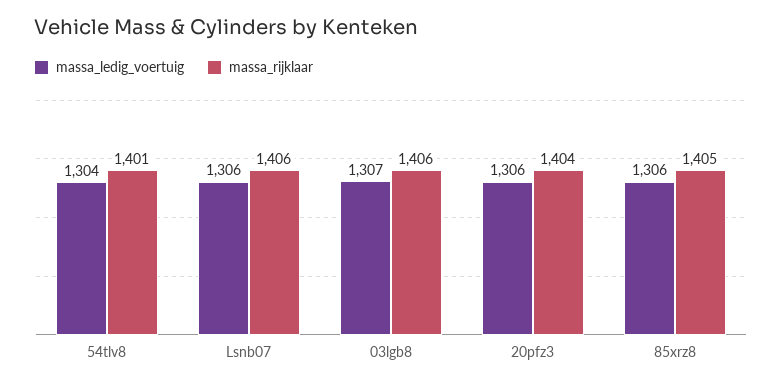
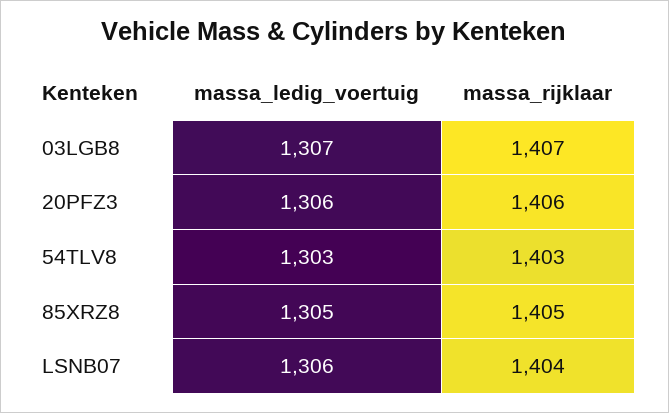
massa_ledig_voertuig, 54tlv8: 1304 -> 1303
massa_rijklaar, 54tlv8: 1401 -> 1403
massa_rijklaar, Lsnb07: 1406 -> 1404
massa_rijklaar, 03lgb8: 1406 -> 1407
massa_rijklaar, 20pfz3: 1404 -> 1406
massa_ledig_voertuig, 85xrz8: 1306 -> 1305

